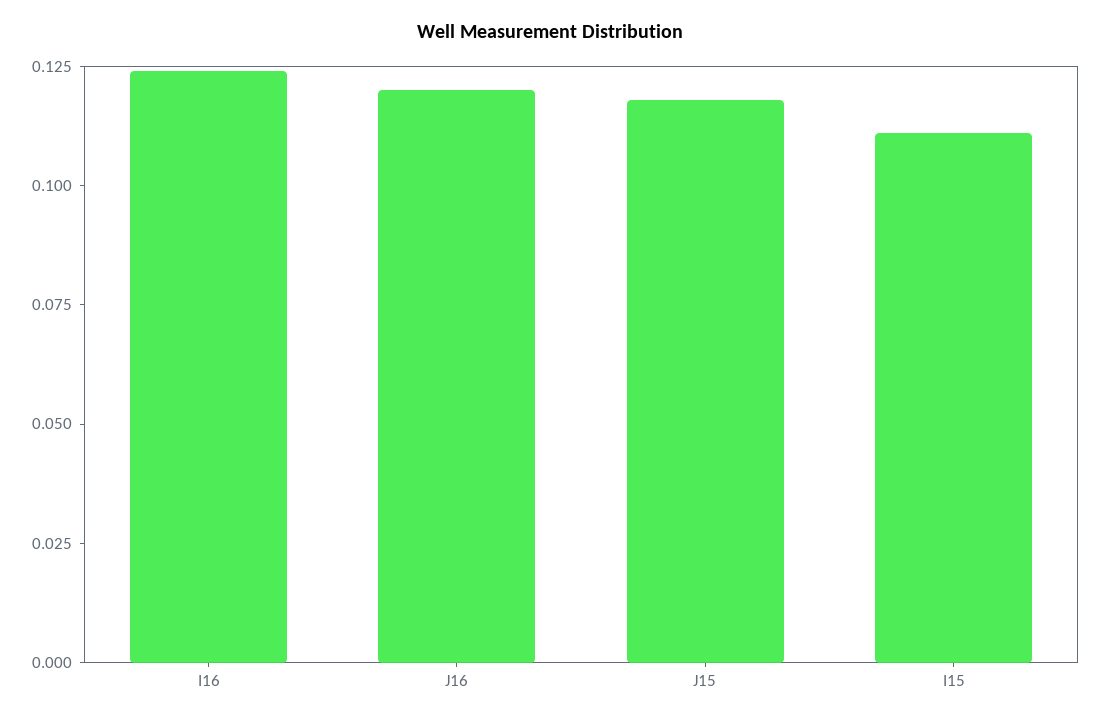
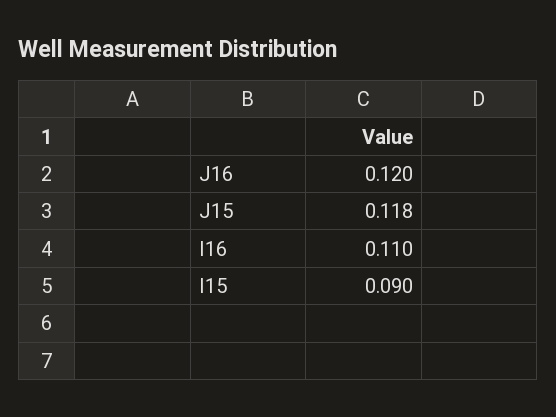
I16: 0.125 -> 0.11
I15: 0.11 -> 0.09

